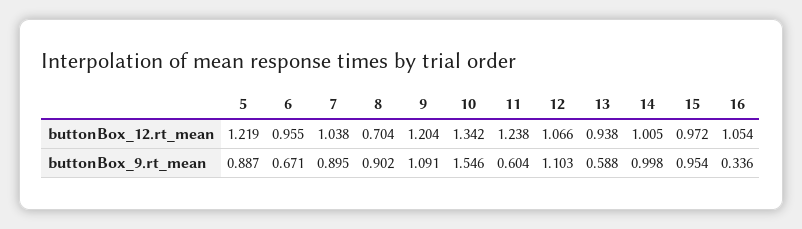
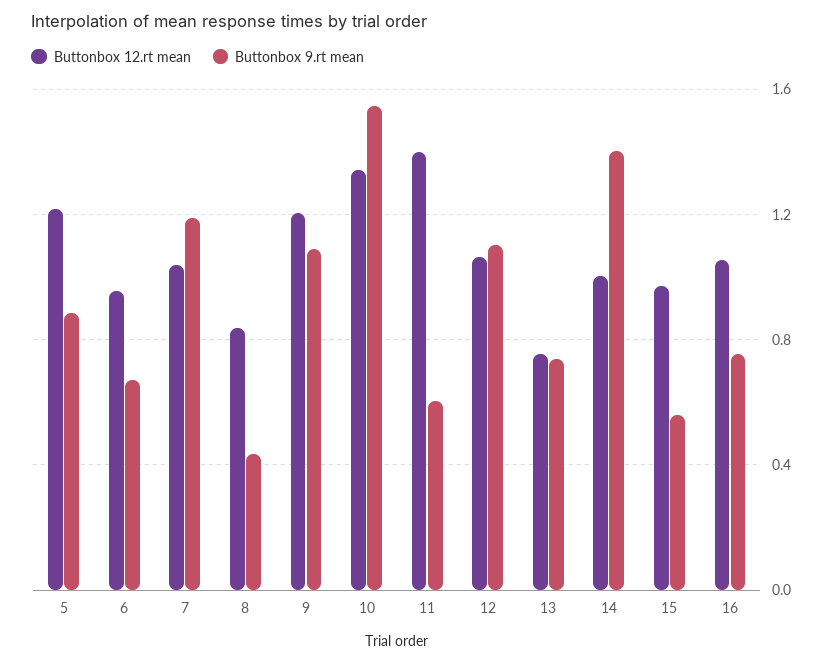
buttonBox_12.rt_mean, 8: 0.704 -> 0.85
buttonBox_12.rt_mean, 11: 1.238 -> 1.4
buttonBox_12.rt_mean, 13: 0.938 -> 0.75
buttonBox_9.rt_mean, 7: 0.895 -> 1.2
buttonBox_9.rt_mean, 8: 0.902 -> 0.45
buttonBox_9.rt_mean, 13: 0.588 -> 0.75
buttonBox_9.rt_mean, 14: 0.998 -> 1.4
buttonBox_9.rt_mean, 15: 0.954 -> 0.55
buttonBox_9.rt_mean, 16: 0.336 -> 0.75

